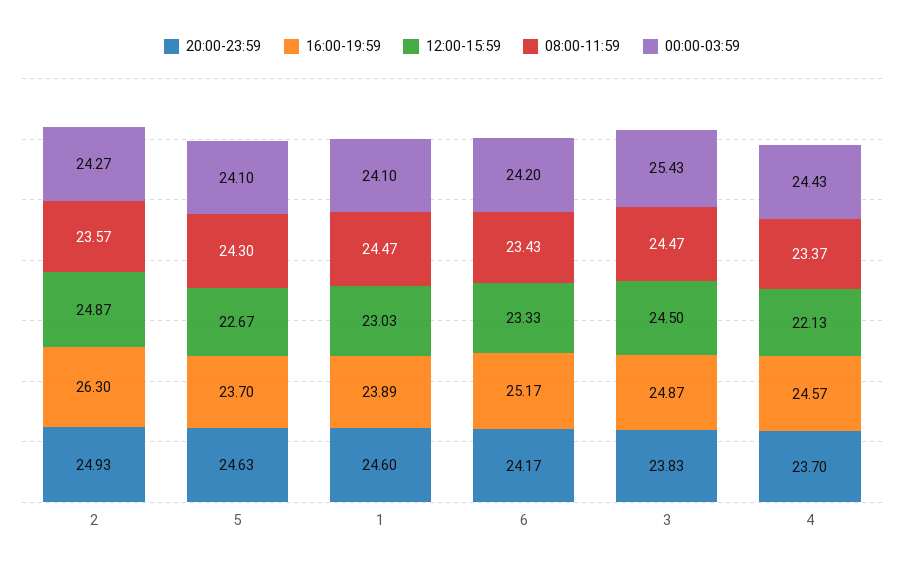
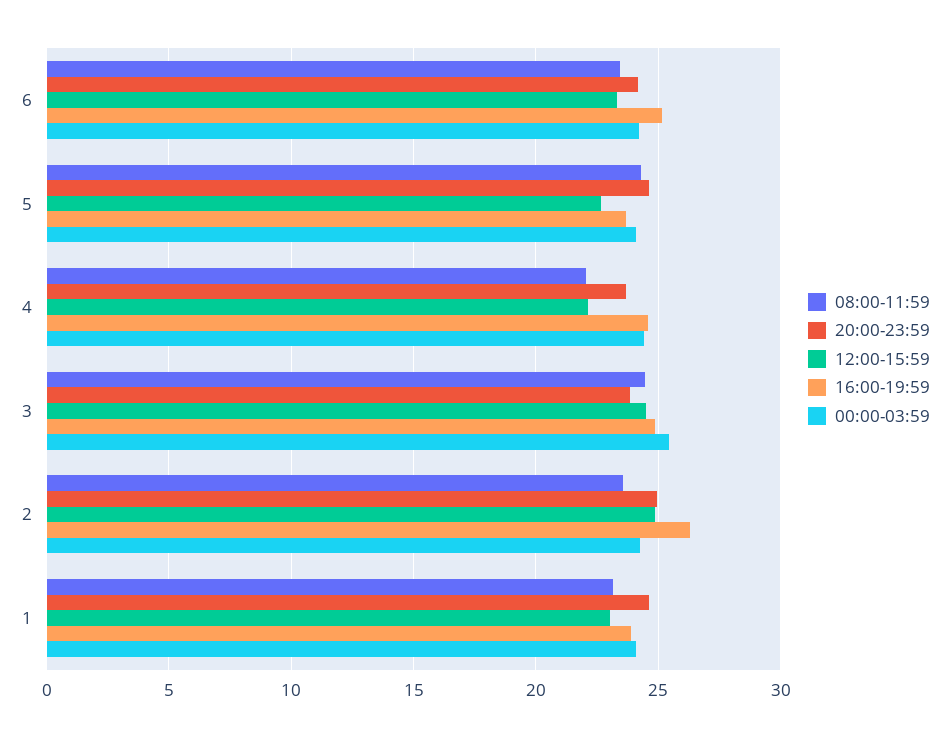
08:00-11:59, 1: 24.47 -> 23
08:00-11:59, 4: 23.37 -> 22

